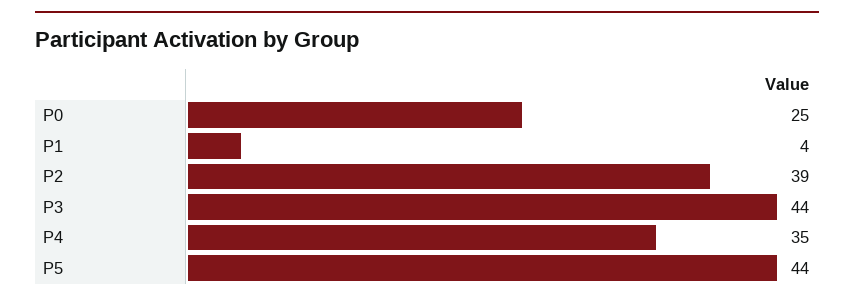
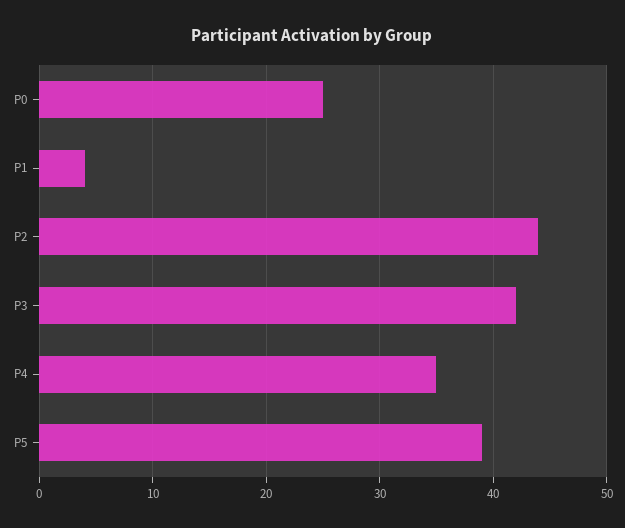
P2: 39 -> 44
P3: 44 -> 42
P5: 44 -> 39

